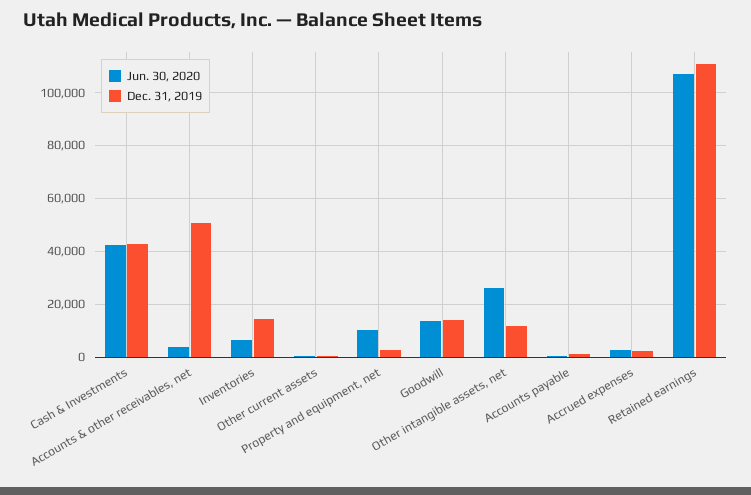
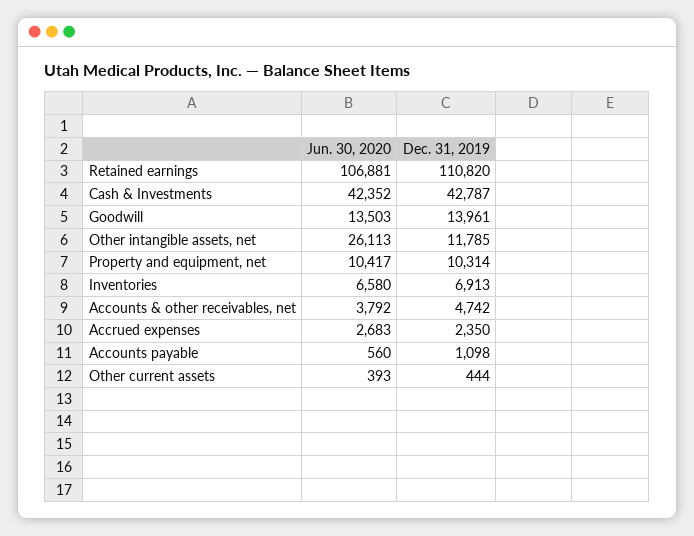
Dec. 31, 2019, Accounts & other receivables, net: 50000 -> 4742
Dec. 31, 2019, Inventories: 15000 -> 6913
Dec. 31, 2019, Property and equipment, net: 2500 -> 10314

